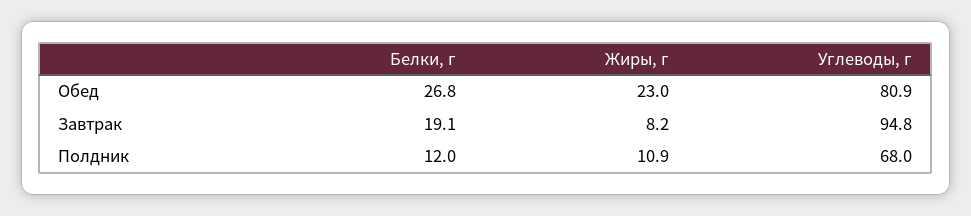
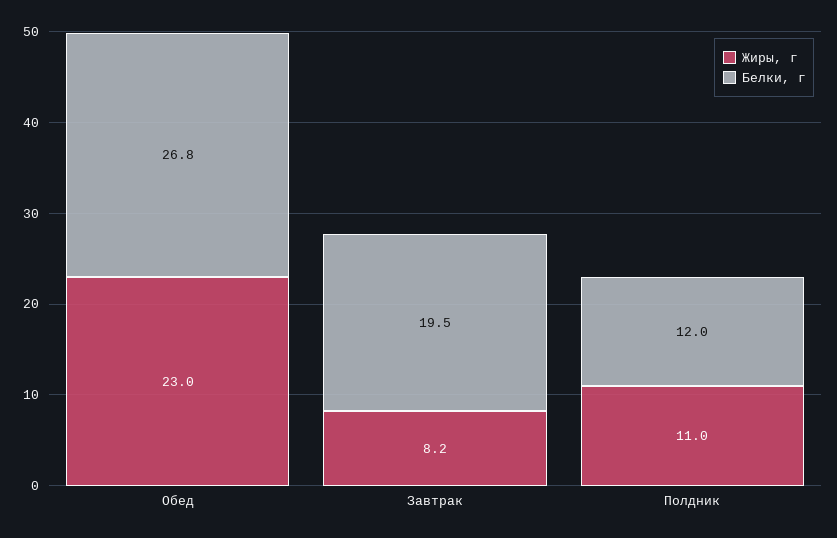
Углеводы, г, Обед: 80.9 -> none
Белки, г, Завтрак: 19.1 -> 19.5
Углеводы, г, Завтрак: 94.8 -> none
Жиры, г, Полдник: 10.9 -> 11
Углеводы, г, Полдник: 68 -> none

